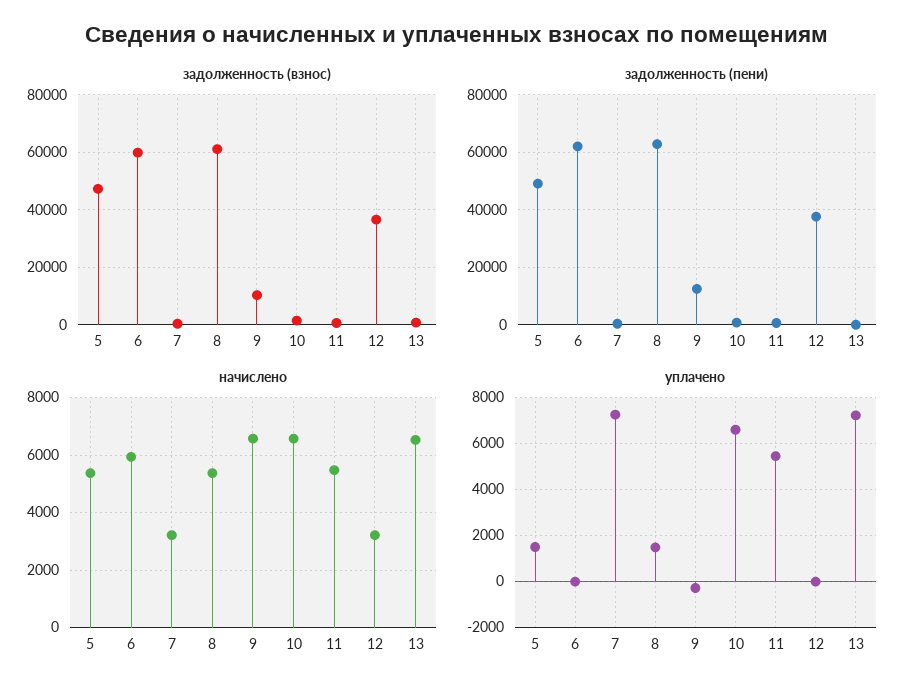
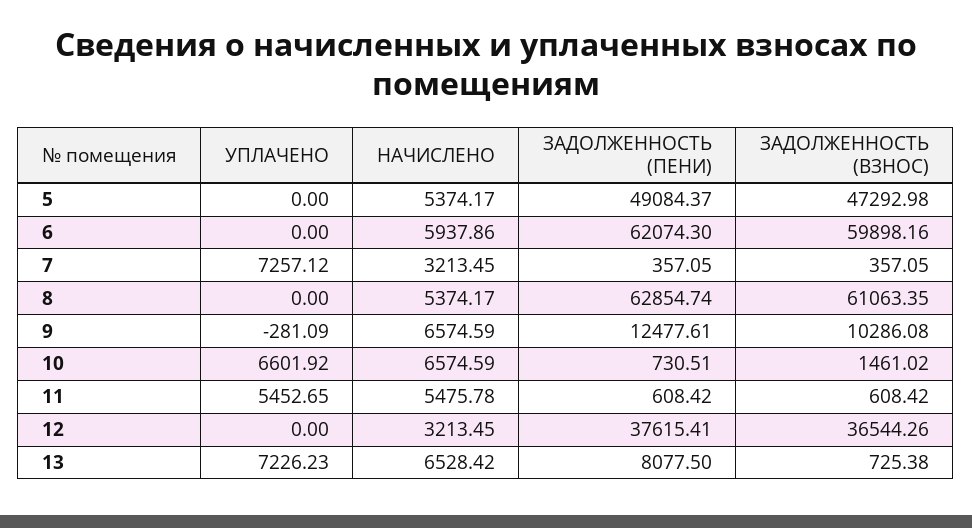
задолженность (пени), 13: 0 -> 8077.5
уплачено, 5: 1500 -> 0
уплачено, 8: 1500 -> 0

